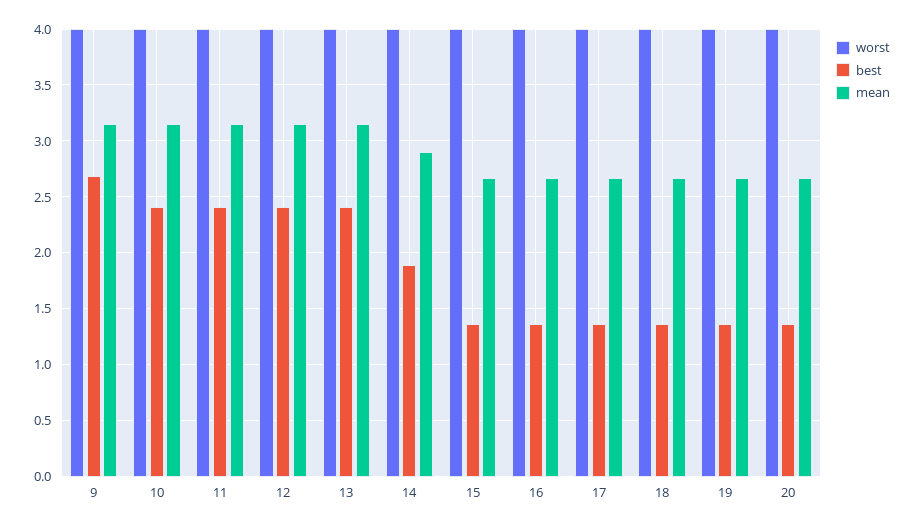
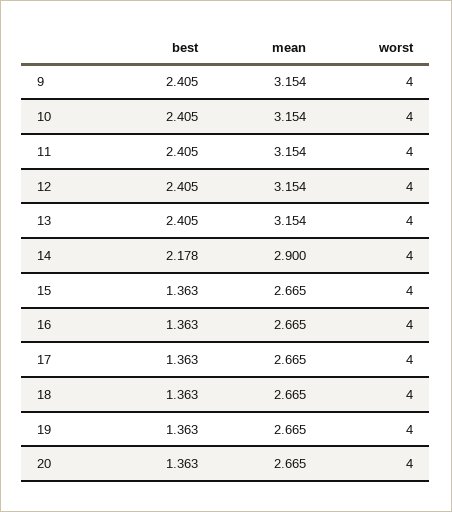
best, 9: 2.7 -> 2.405
best, 14: 1.9 -> 2.178

